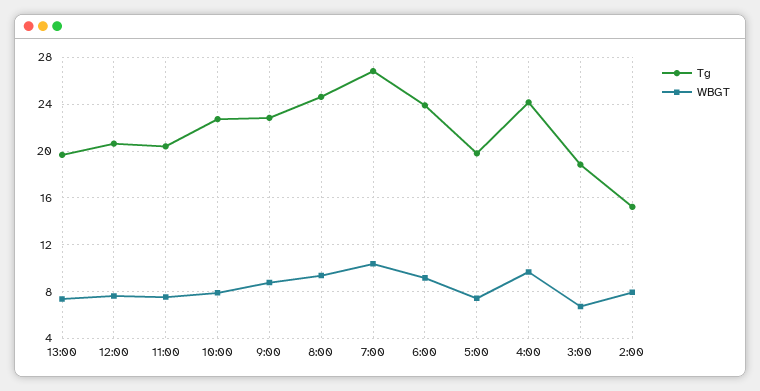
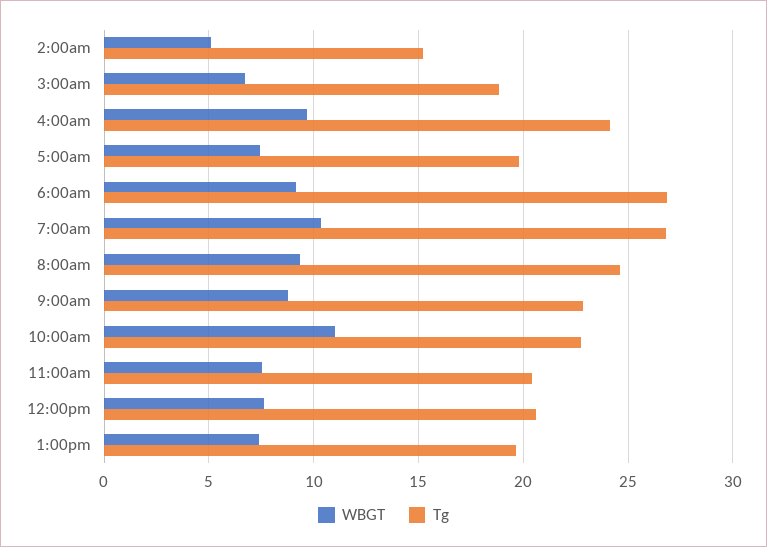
WBGT, 10:00: 8 -> 11
Tg, 6:00: 24 -> 27
WBGT, 2:00: 8 -> 5

